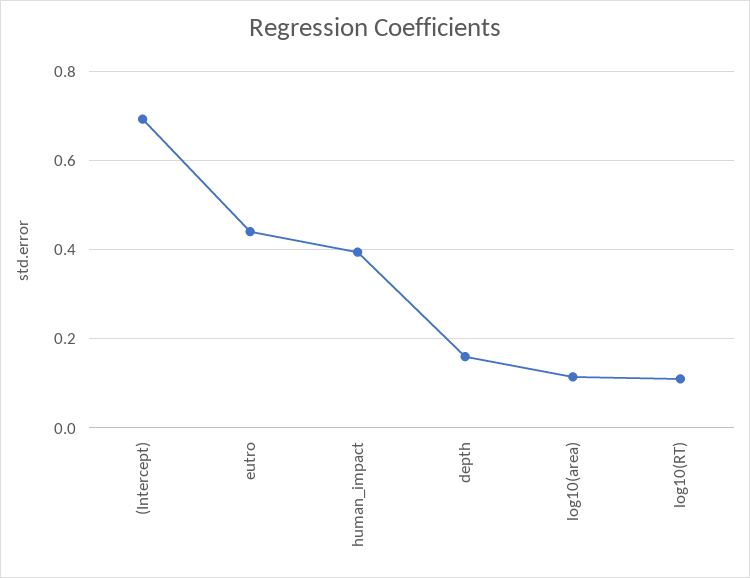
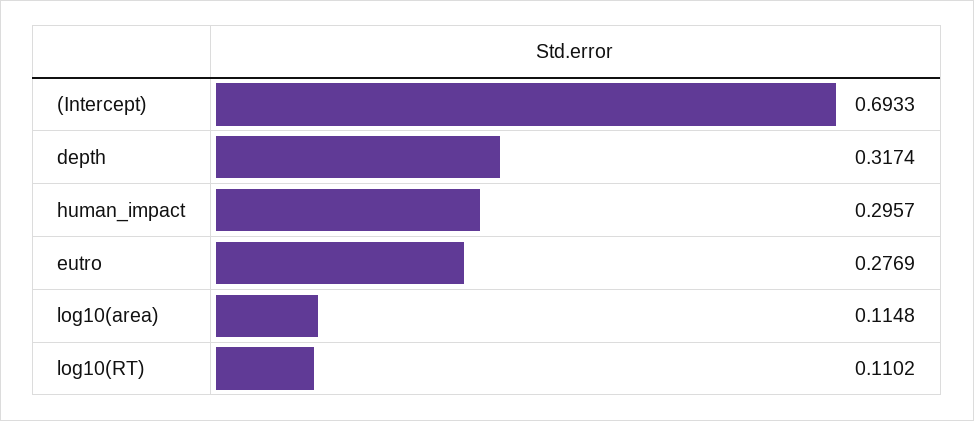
eutro: 0.44 -> 0.2769
human_impact: 0.4 -> 0.2957
depth: 0.16 -> 0.3174

